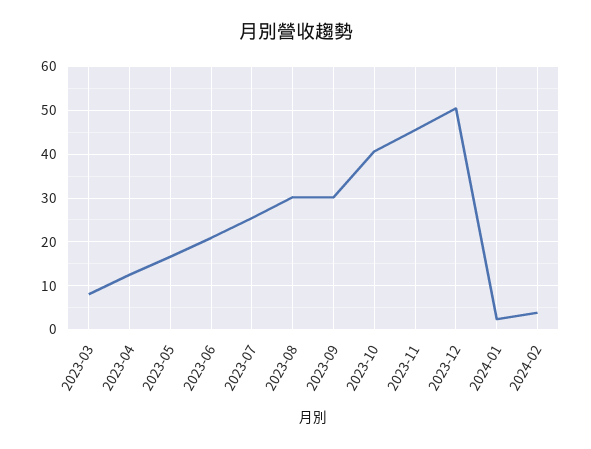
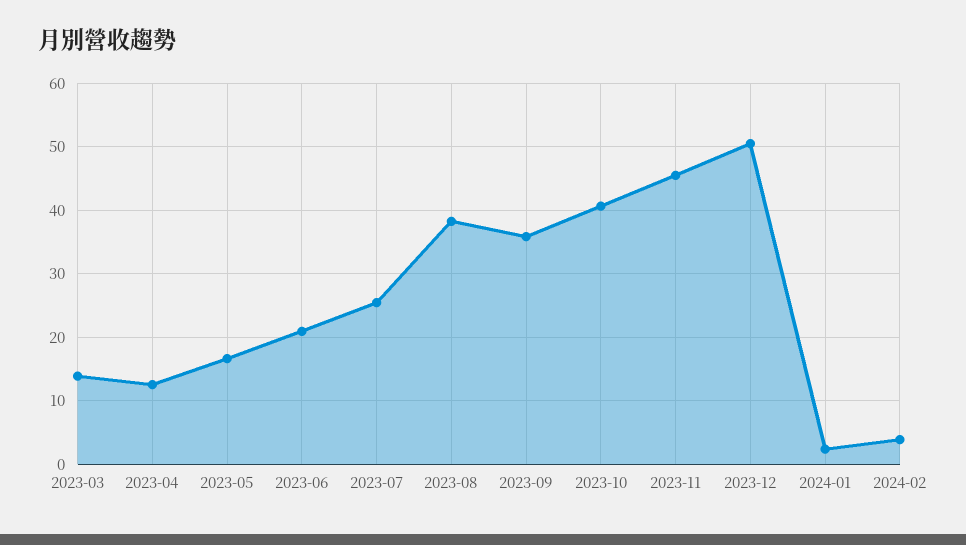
2023-03: 8 -> 14
2023-08: 30 -> 38
2023-09: 30 -> 36

